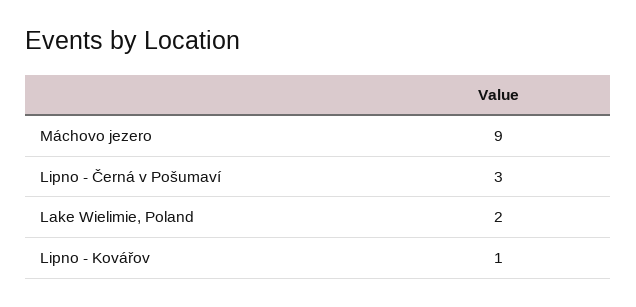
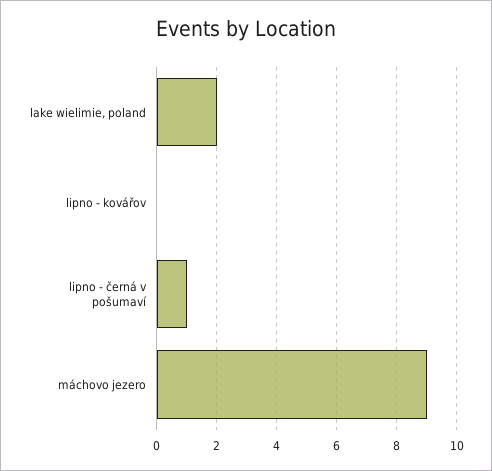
Lipno - Černá v Pošumaví: 3 -> 1
Lipno - Kovářov: 1 -> 0

